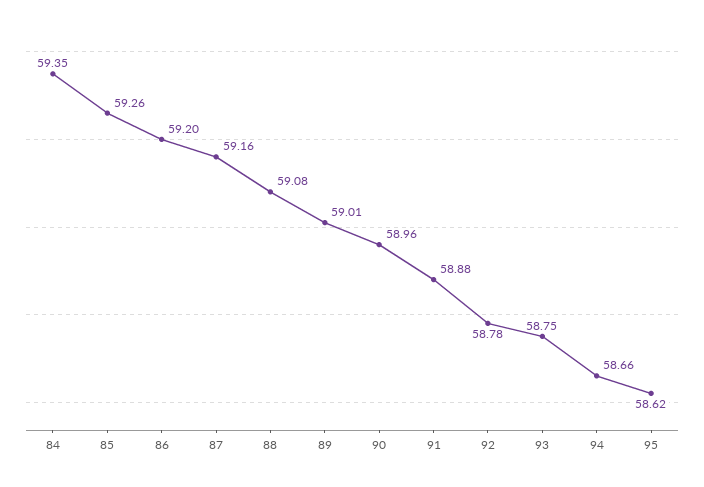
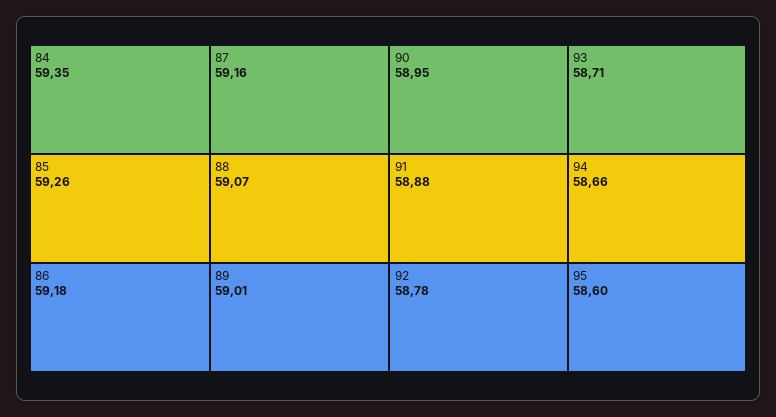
86: 59.2 -> 59.18
88: 59.08 -> 59.07
90: 58.96 -> 58.95
93: 58.75 -> 58.71
95: 58.62 -> 58.6

